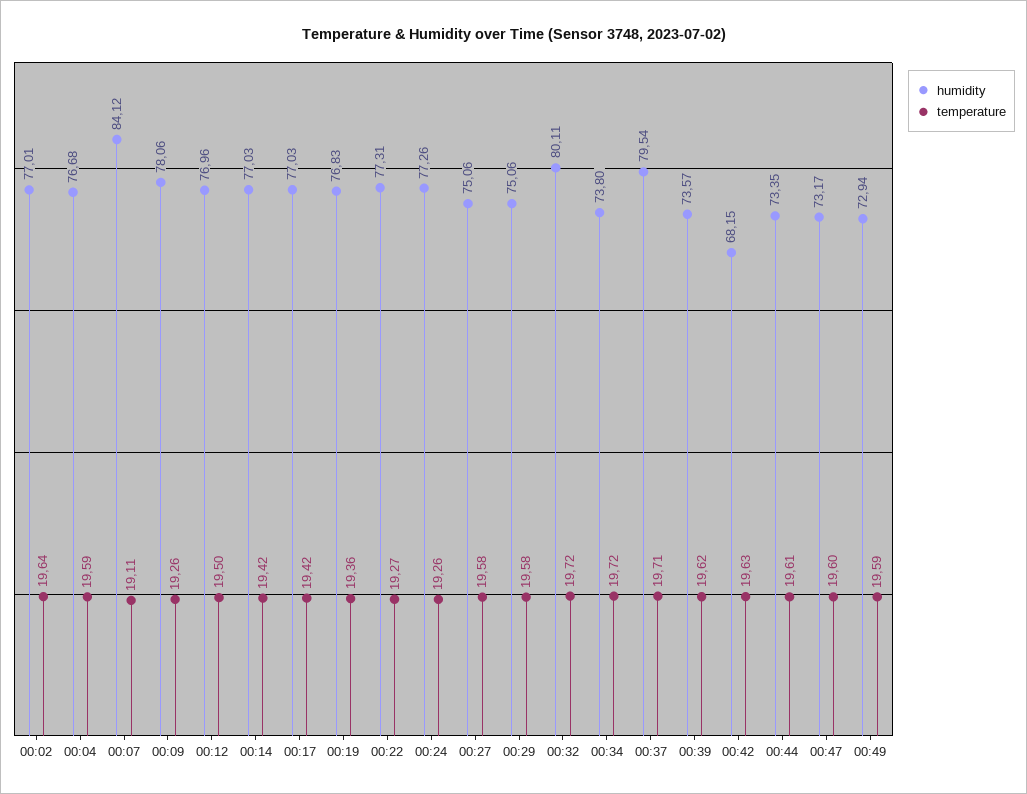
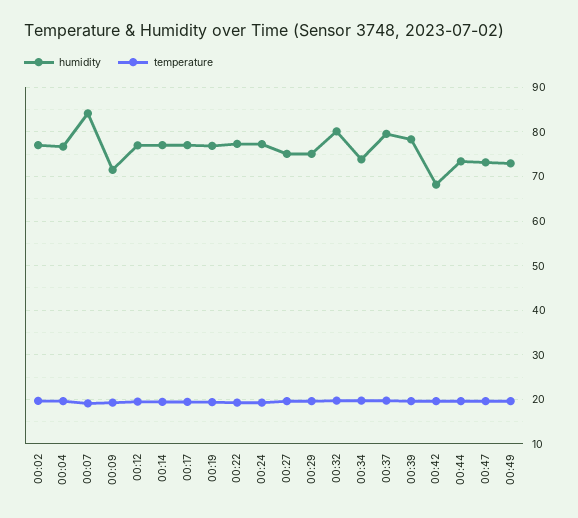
humidity, 00:09: 78.06 -> 72
humidity, 00:39: 73.57 -> 78

